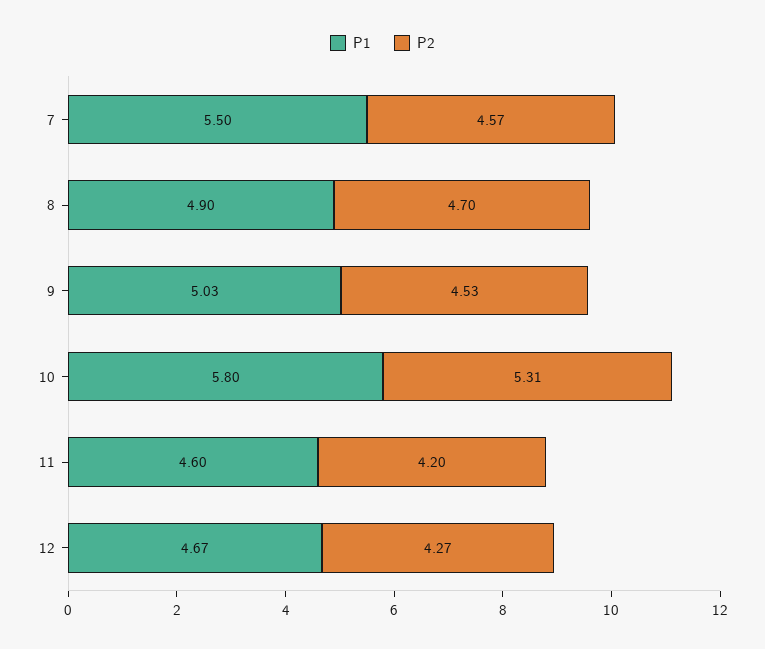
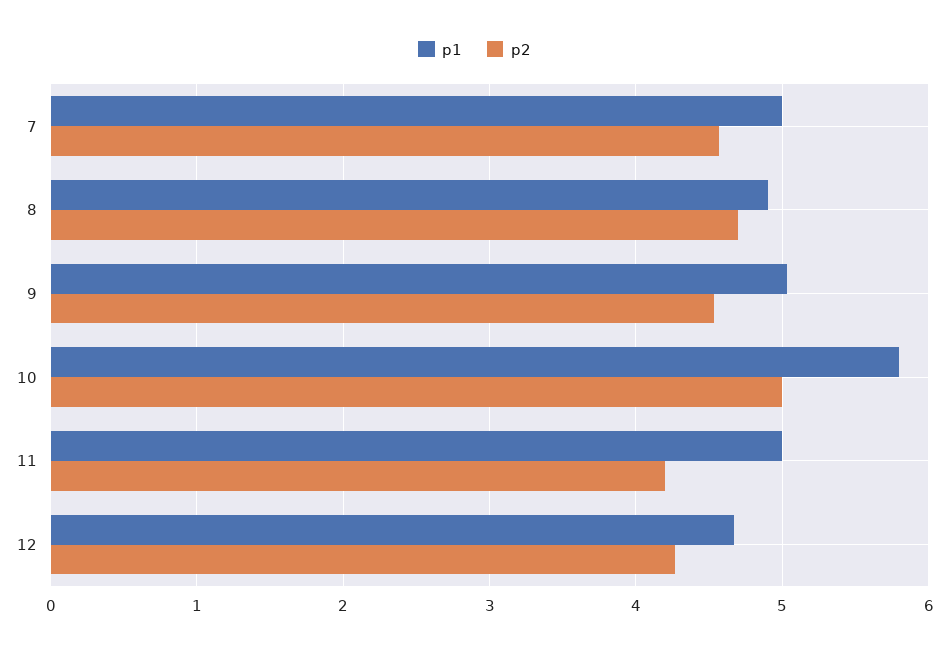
P1, 7: 5.5 -> 5
P2, 10: 5.31 -> 5
P1, 11: 4.6 -> 5

